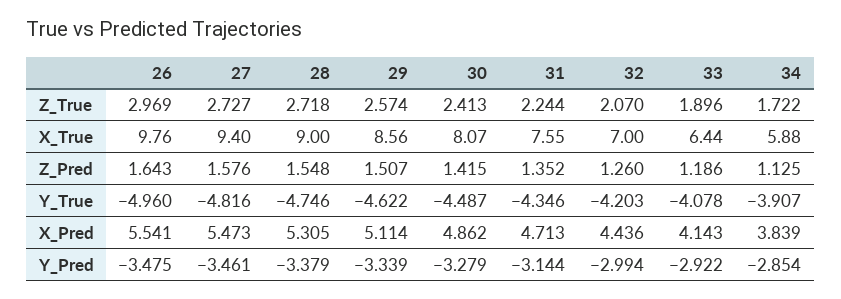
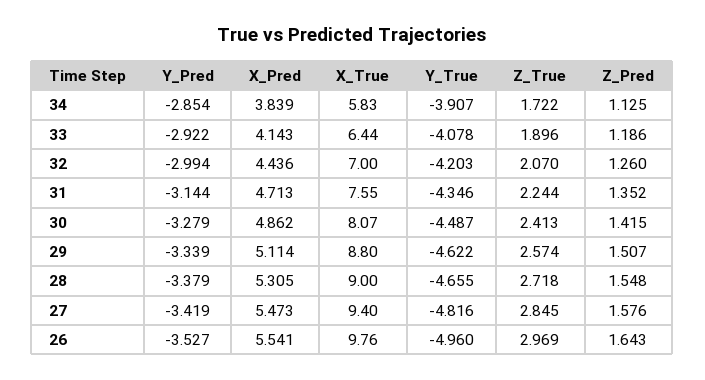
27, Z_True: 2.727 -> 2.845
29, X_True: 8.56 -> 8.8
34, X_True: 5.88 -> 5.83
28, Y_True: -4.746 -> -4.655
26, Y_Pred: -3.475 -> -3.527
27, Y_Pred: -3.461 -> -3.419

